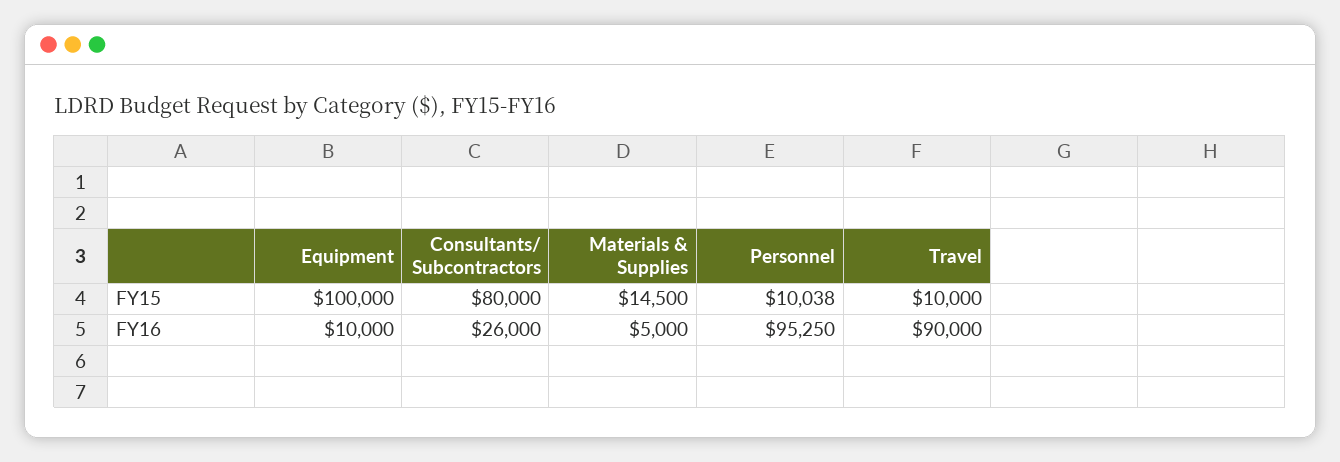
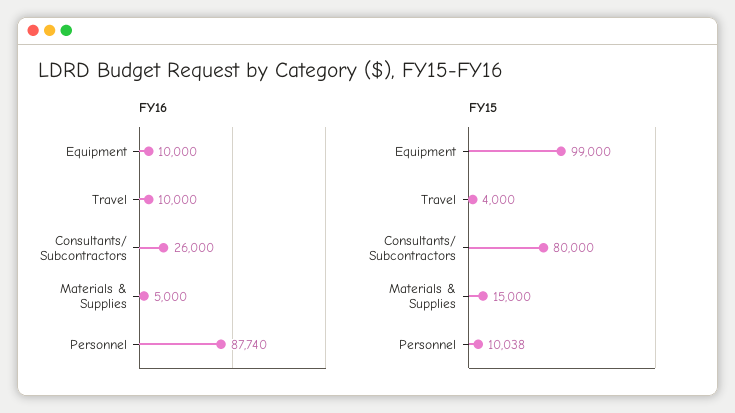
FY15, Equipment: 100000 -> 99000
FY15, Materials & Supplies: 14500 -> 15000
FY15, Travel: 10000 -> 4000
FY16, Personnel: 95250 -> 87740
FY16, Travel: 90000 -> 10000

